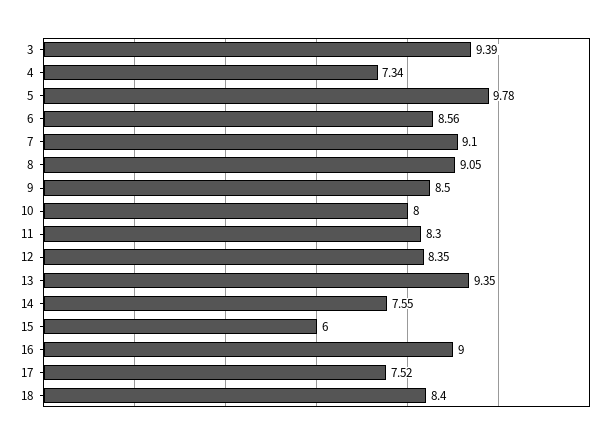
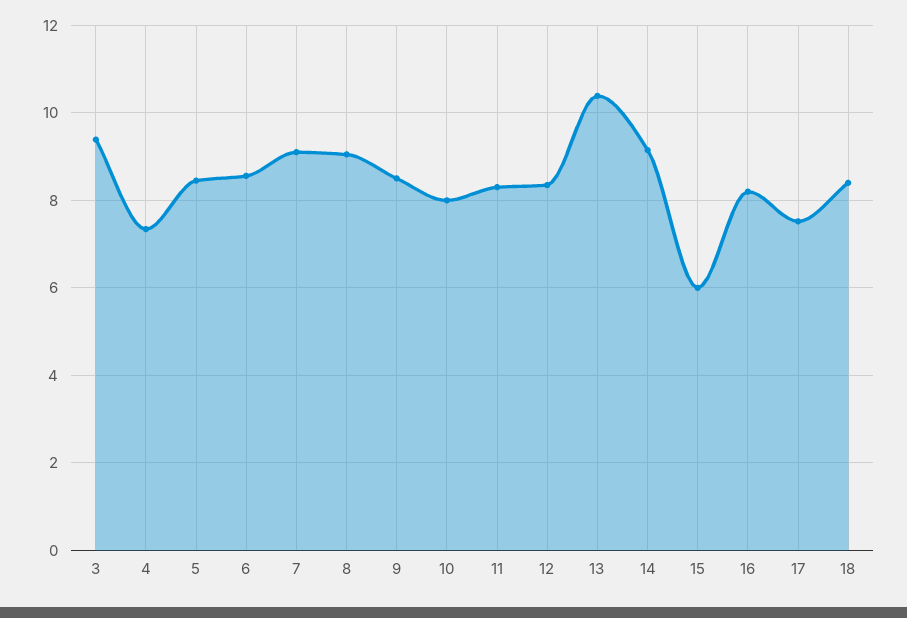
5: 9.78 -> 8.4
13: 9.35 -> 10.4
14: 7.55 -> 9.2
16: 9 -> 8.2

